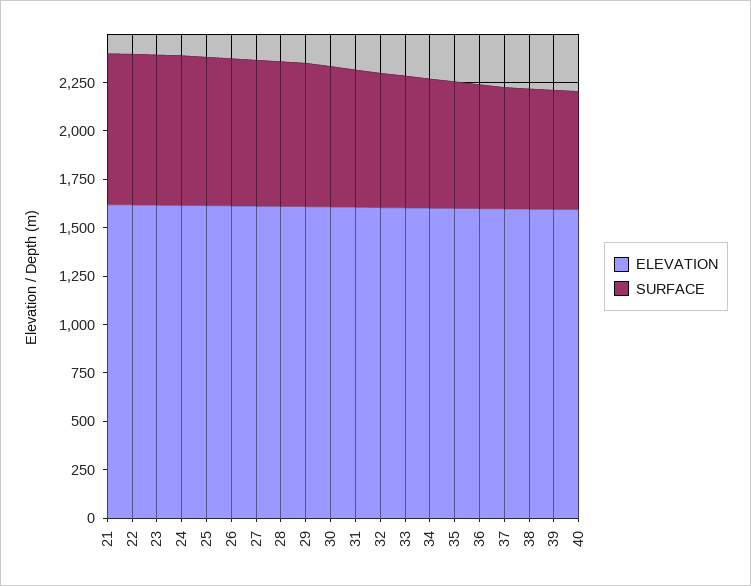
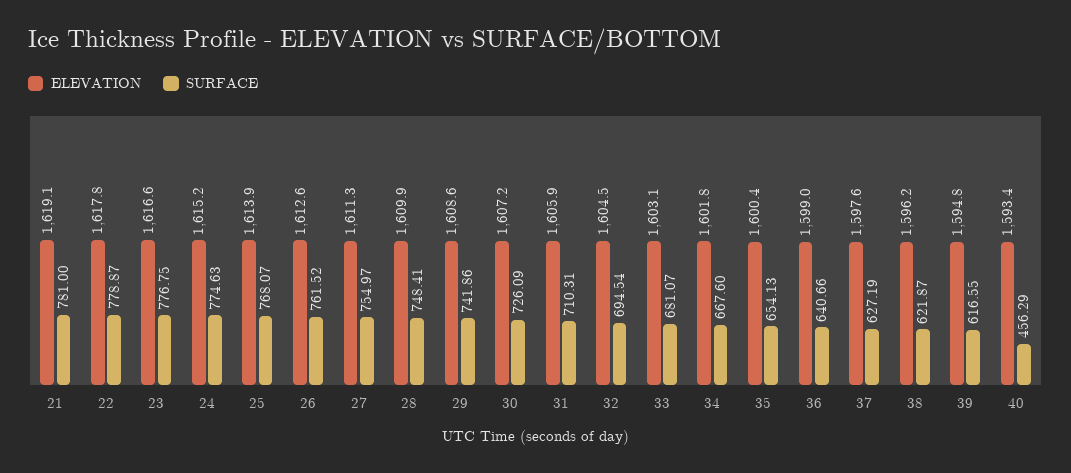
SURFACE, 40: 600 -> 456.29

